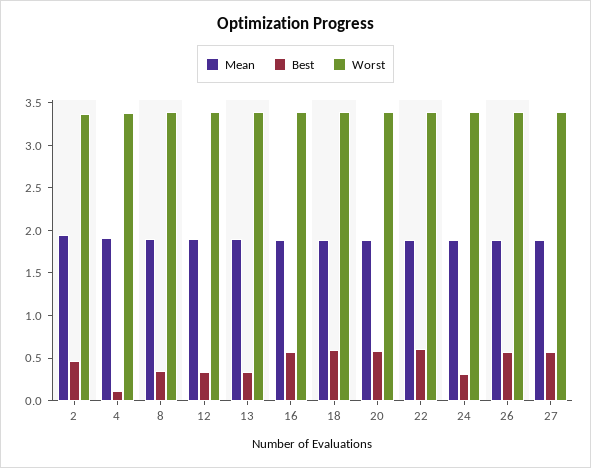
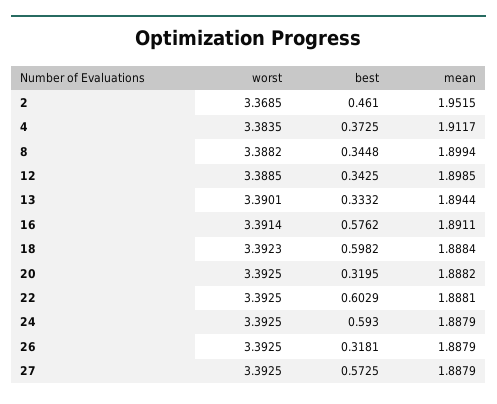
Best, 4: 0.1 -> 0.3725
Best, 20: 0.6 -> 0.3195
Best, 24: 0.3 -> 0.593
Best, 26: 0.6 -> 0.3181

